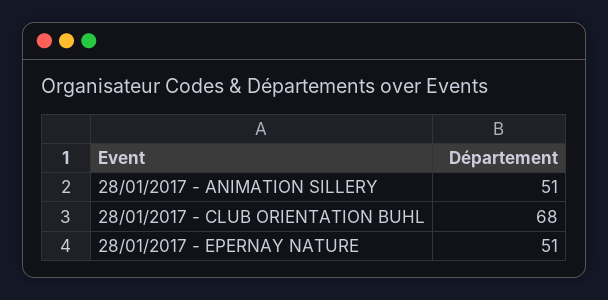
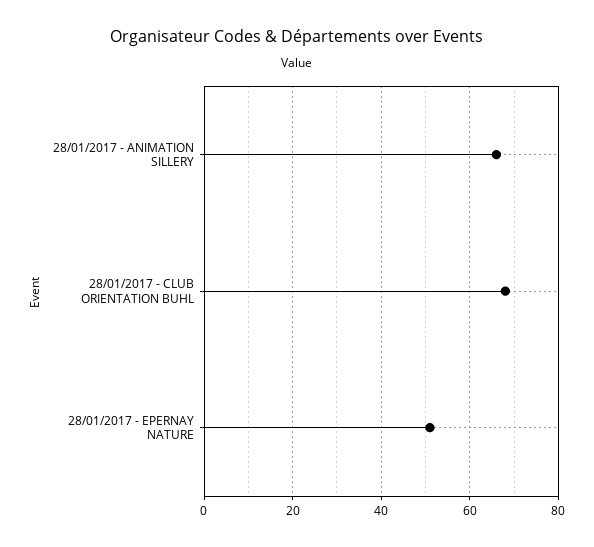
28/01/2017 - ANIMATION SILLERY: 51 -> 65

